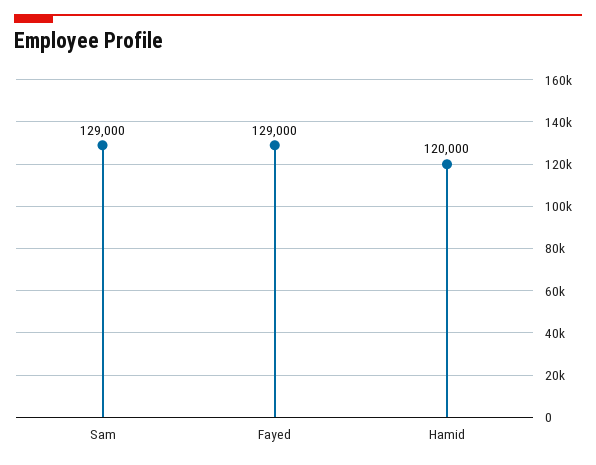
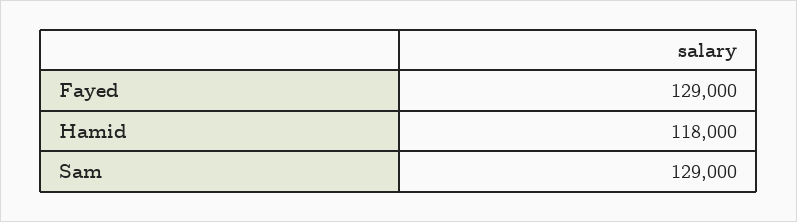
Hamid: 120000 -> 118000

